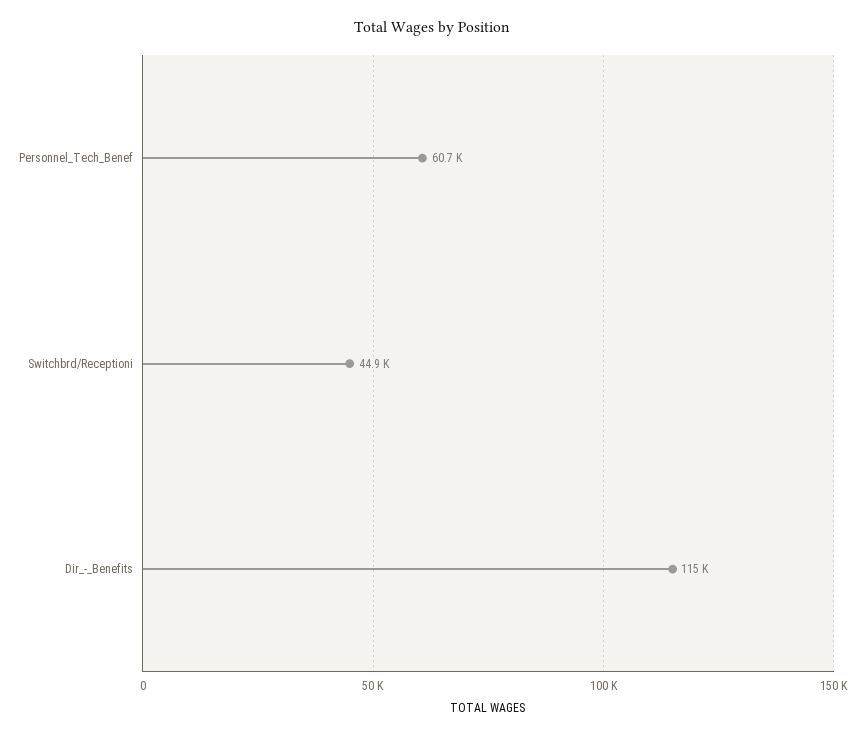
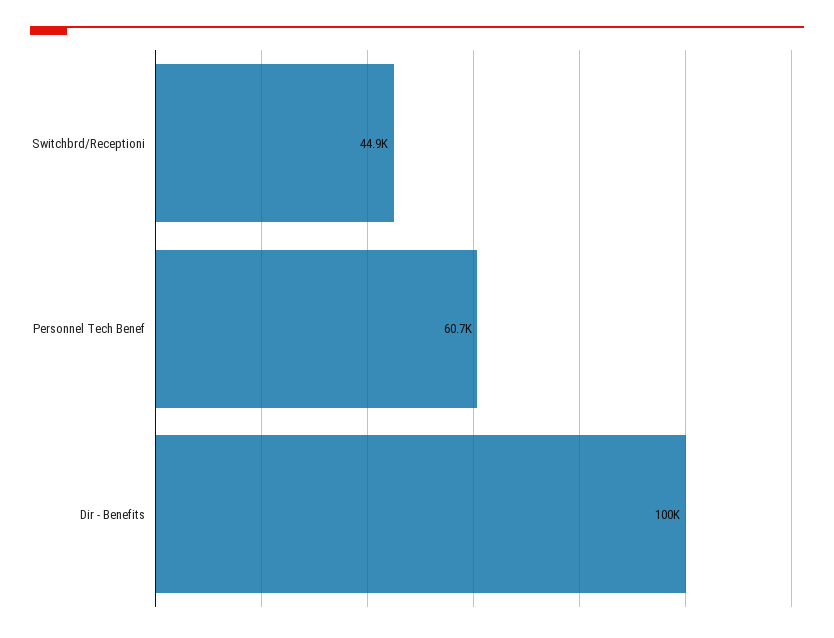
Dir_-_Benefits: 115000 -> 100000

